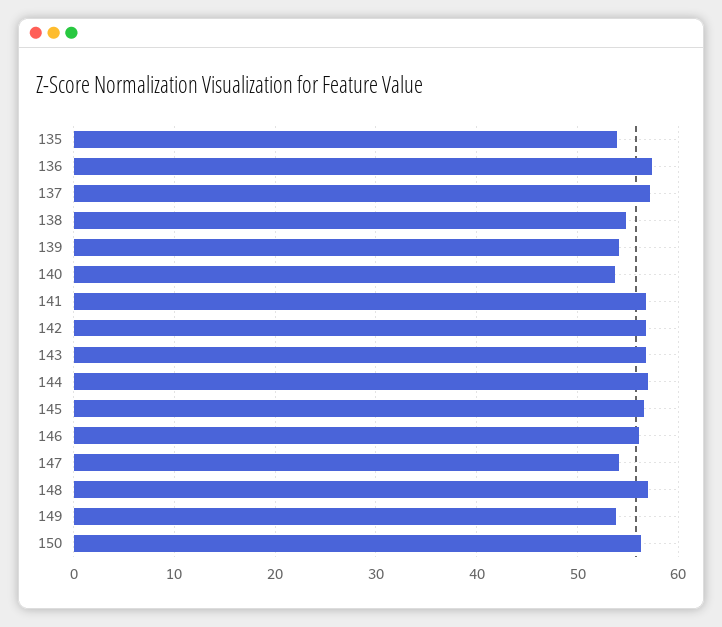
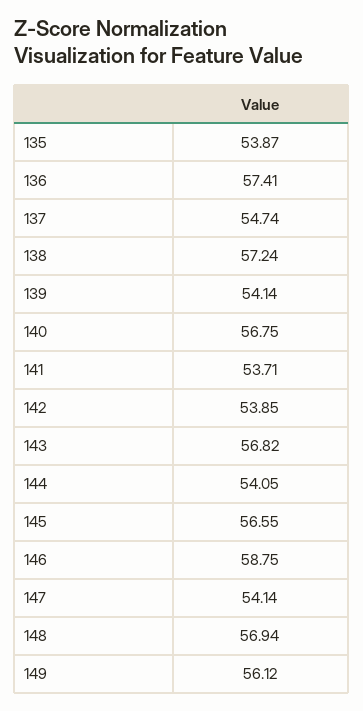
137: 57 -> 54.74
138: 55 -> 57.24
140: 54 -> 56.75
141: 57 -> 53.71
142: 57 -> 53.85
144: 57 -> 54.05
146: 56 -> 58.75
149: 54 -> 56.12
150: 56 -> none

